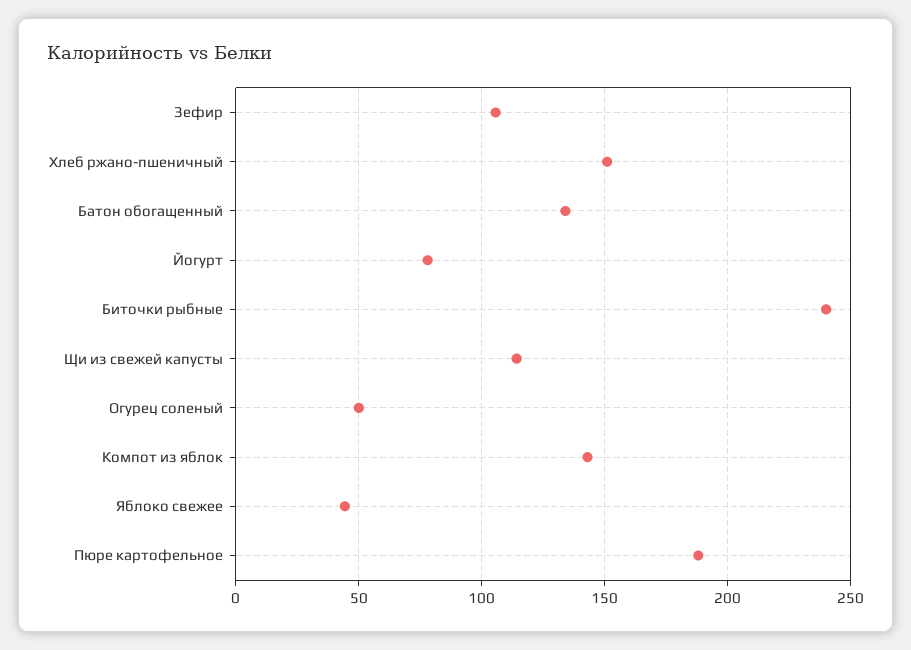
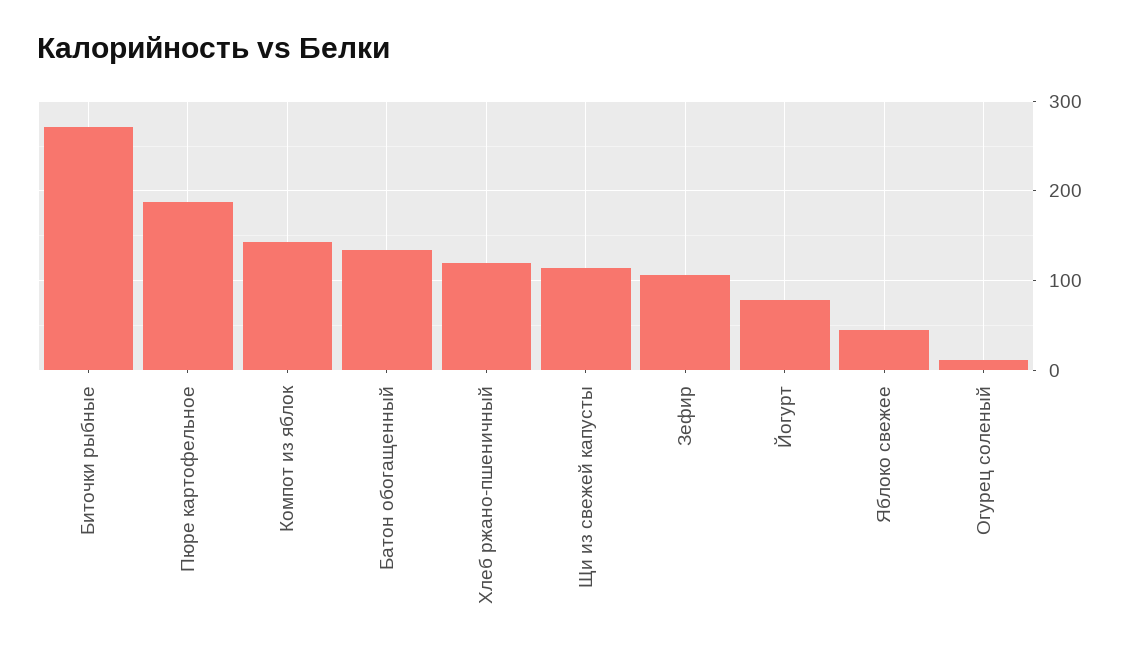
Хлеб ржано-пшеничный: 150 -> 120
Биточки рыбные: 240 -> 270
Огурец соленый: 50 -> 10

